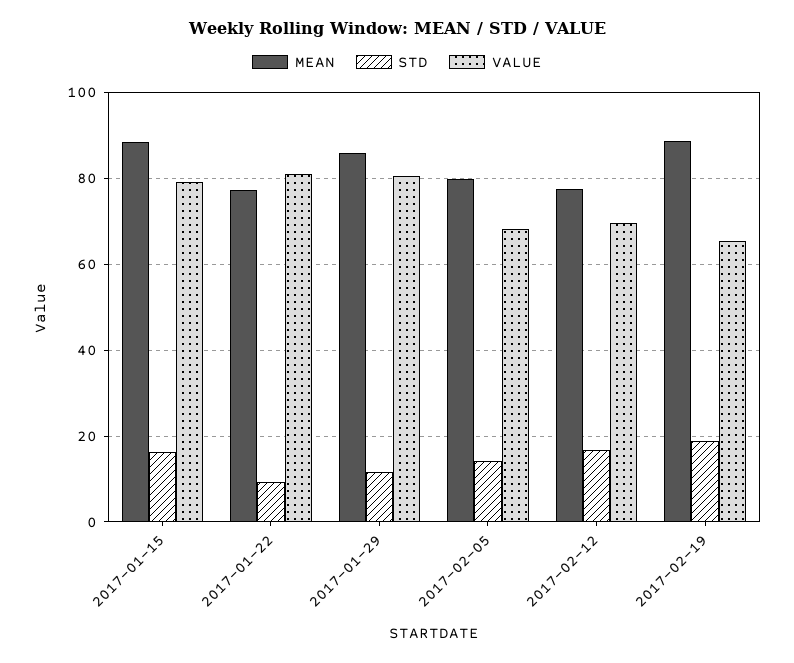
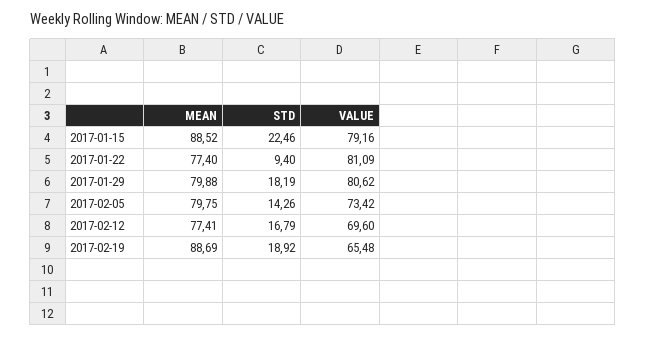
STD, 2017-01-15: 16 -> 22.46
MEAN, 2017-01-29: 86 -> 79.88
STD, 2017-01-29: 12 -> 18.19
VALUE, 2017-02-05: 68 -> 73.42

